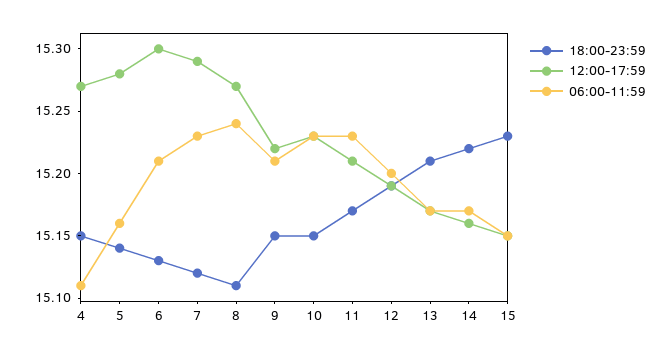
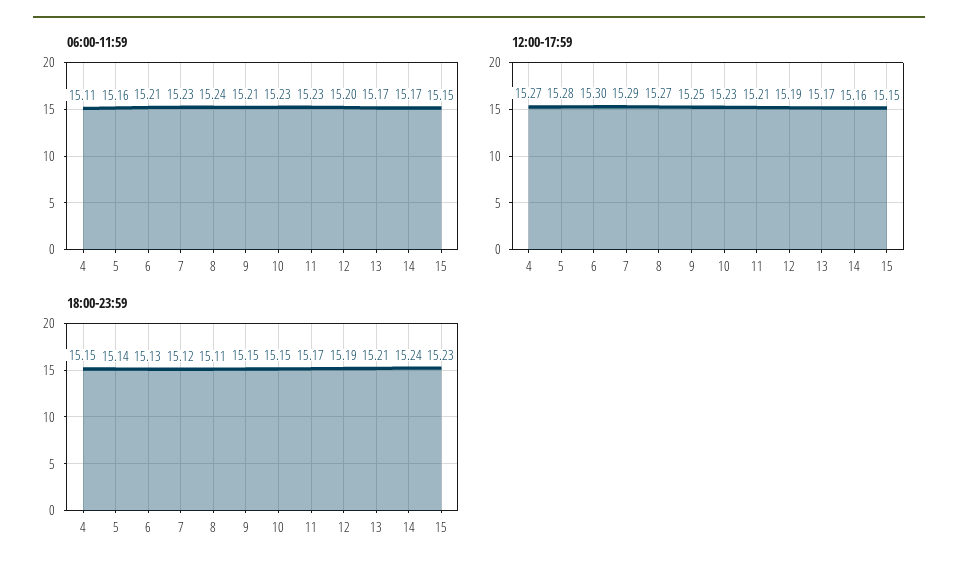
12:00-17:59, 9: 15.22 -> 15.25
18:00-23:59, 14: 15.22 -> 15.24

